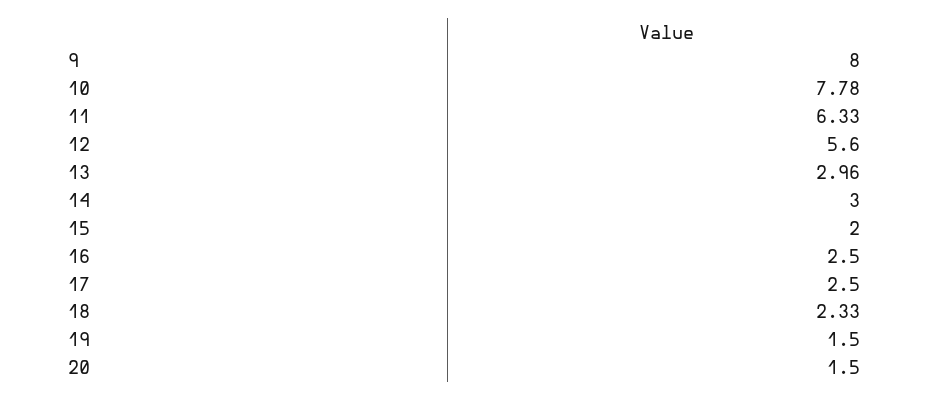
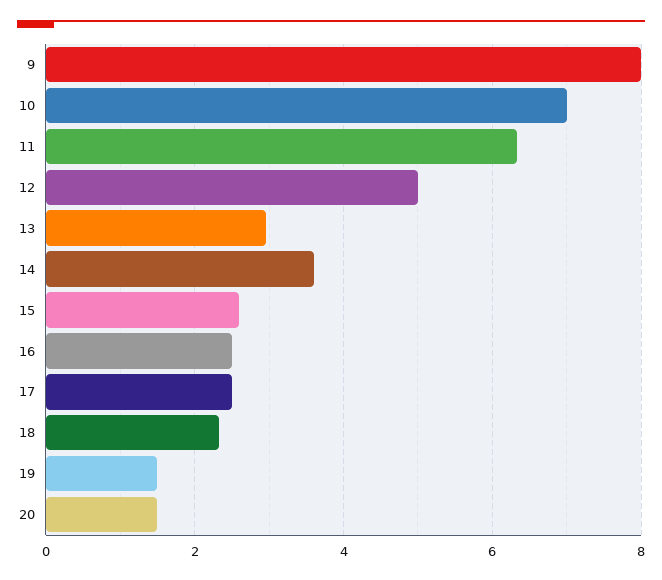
10: 7.78 -> 7
12: 5.6 -> 5
14: 3 -> 3.6
15: 2 -> 2.6

